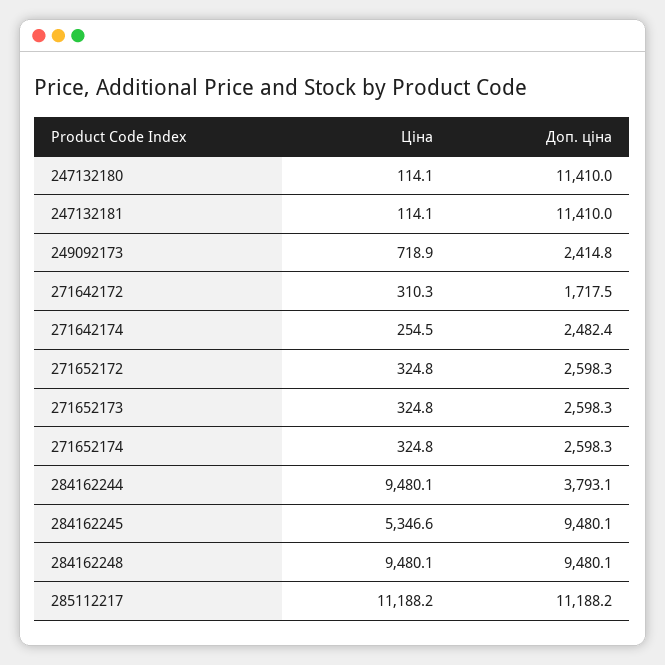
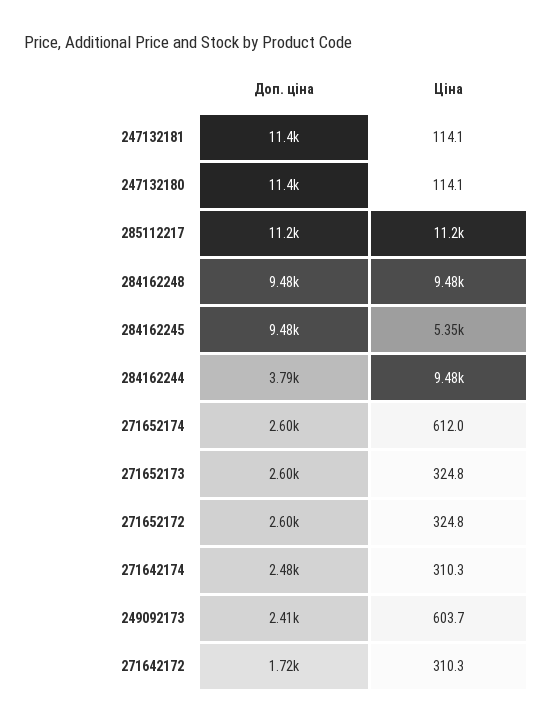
Ціна, 249092173: 718.9 -> 603.7
Ціна, 271642174: 254.5 -> 310.3
Ціна, 271652174: 324.8 -> 612

